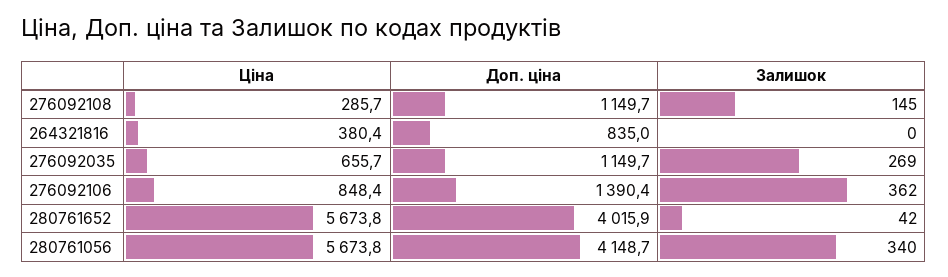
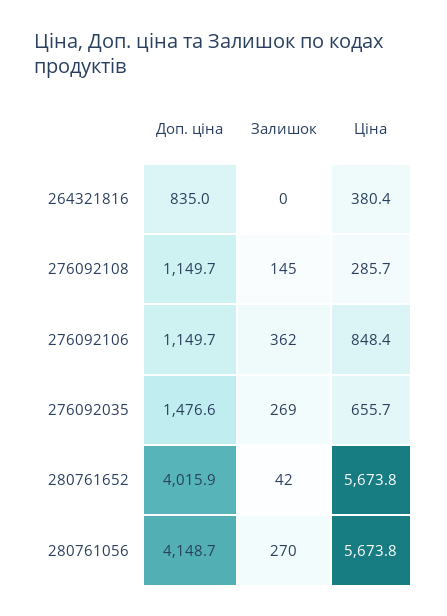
Доп. ціна, 276092035: 1149.7 -> 1476.6
Доп. ціна, 276092106: 1390.4 -> 1149.7
Залишок, 280761056: 340 -> 270

